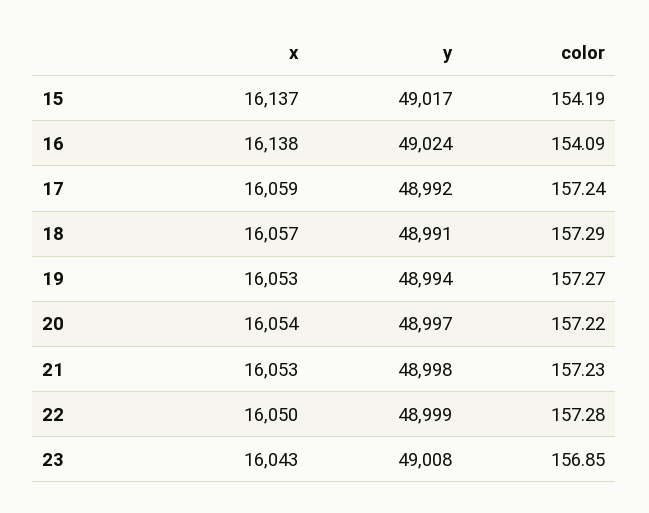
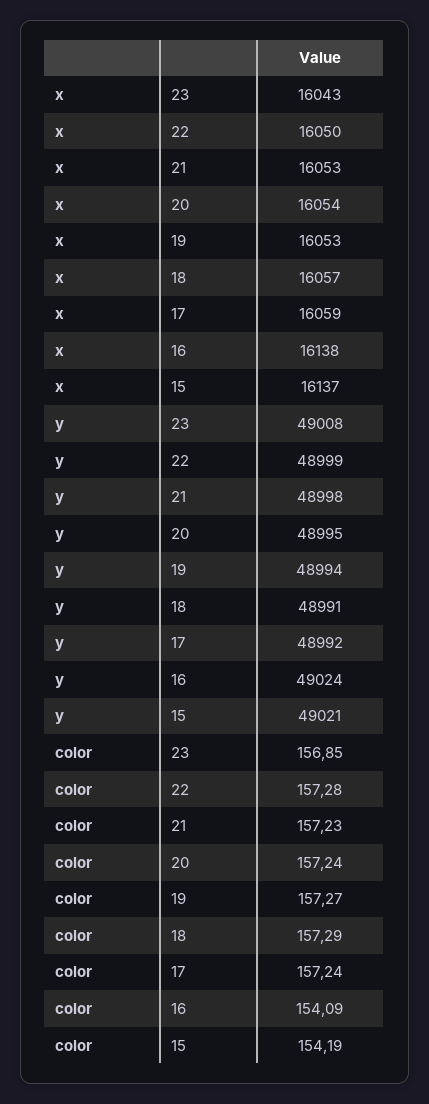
y, 15: 49017 -> 49021
y, 20: 48997 -> 48995
color, 20: 157.22 -> 157.24

